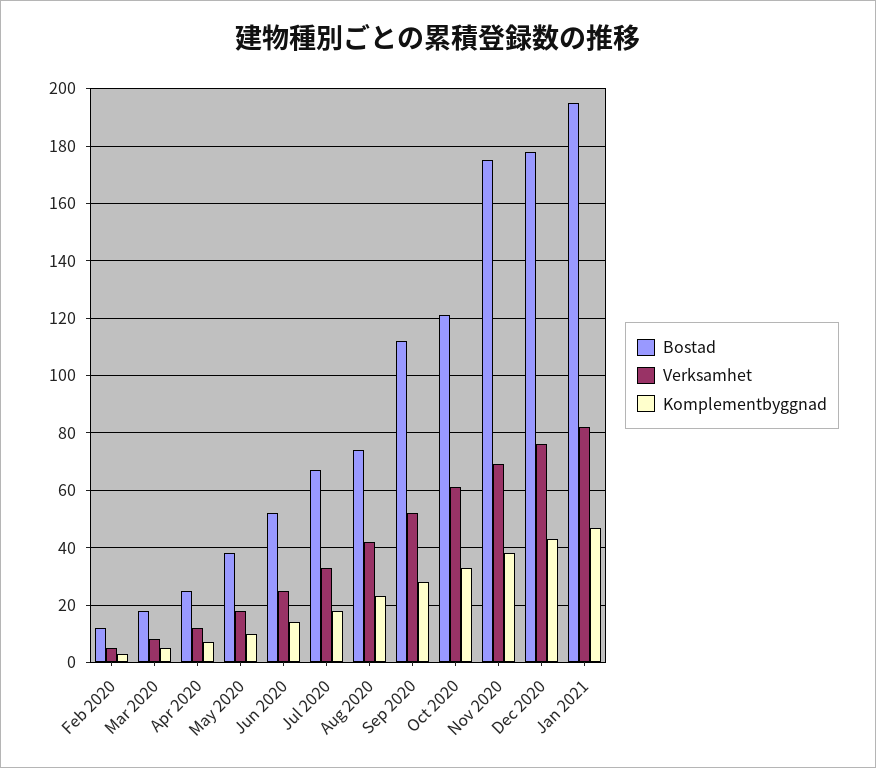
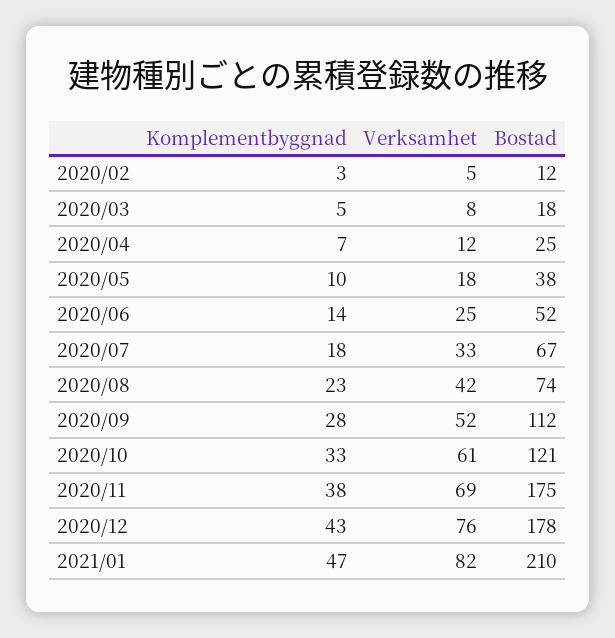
Bostad, Jan 2021: 195 -> 210

